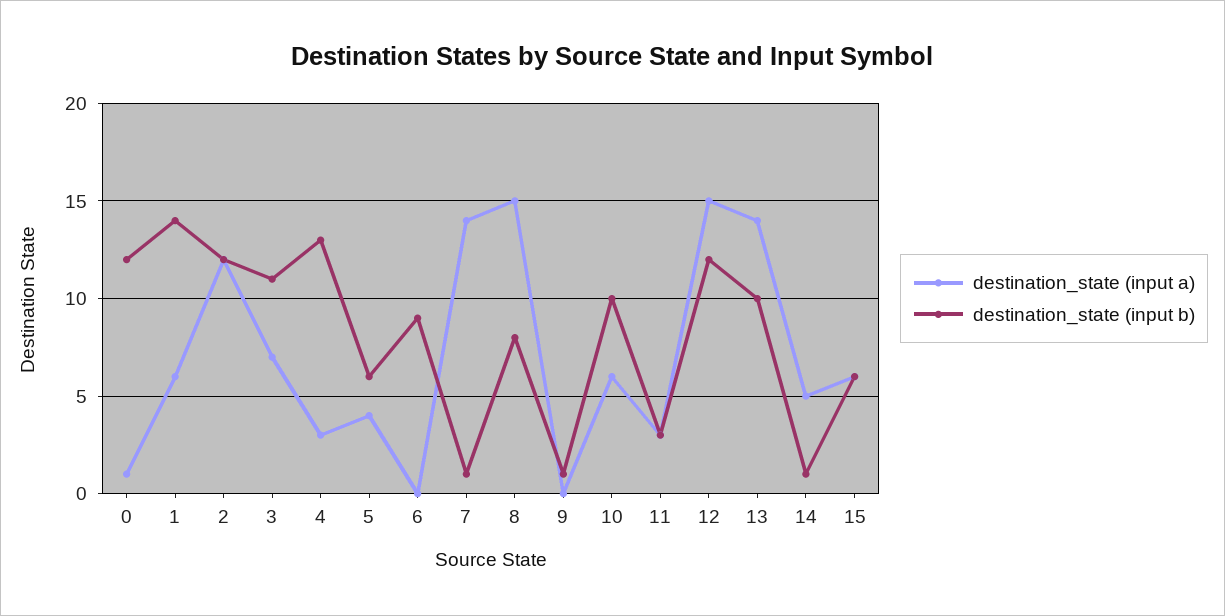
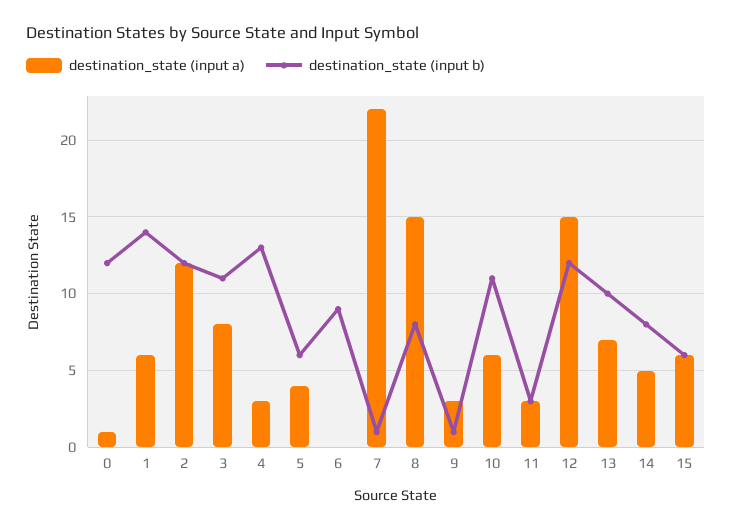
destination_state (input a), 3: 7 -> 8
destination_state (input a), 7: 14 -> 22
destination_state (input a), 9: 0 -> 3
destination_state (input b), 10: 10 -> 11
destination_state (input a), 13: 14 -> 7
destination_state (input b), 14: 1 -> 8

